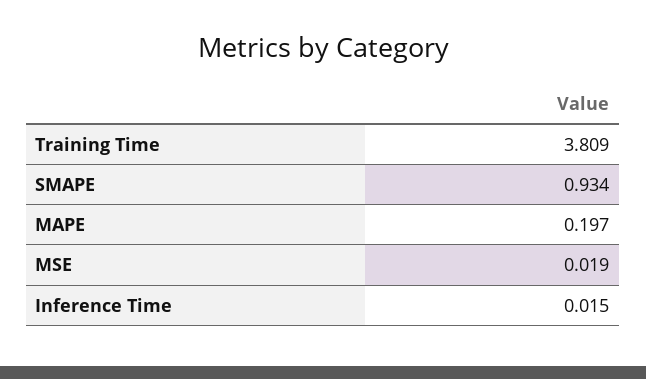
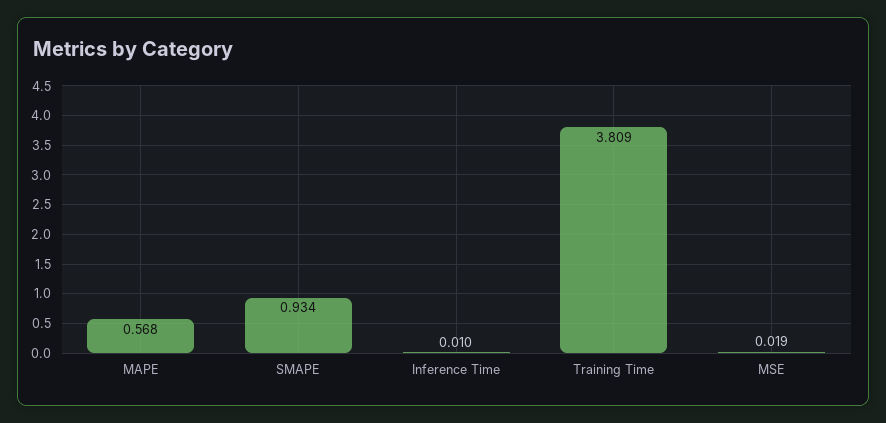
MAPE: 0.197 -> 0.568
Inference Time: 0.015 -> 0.01

